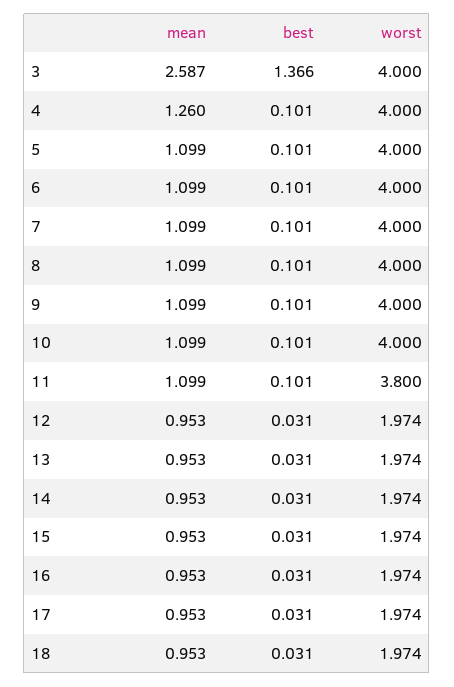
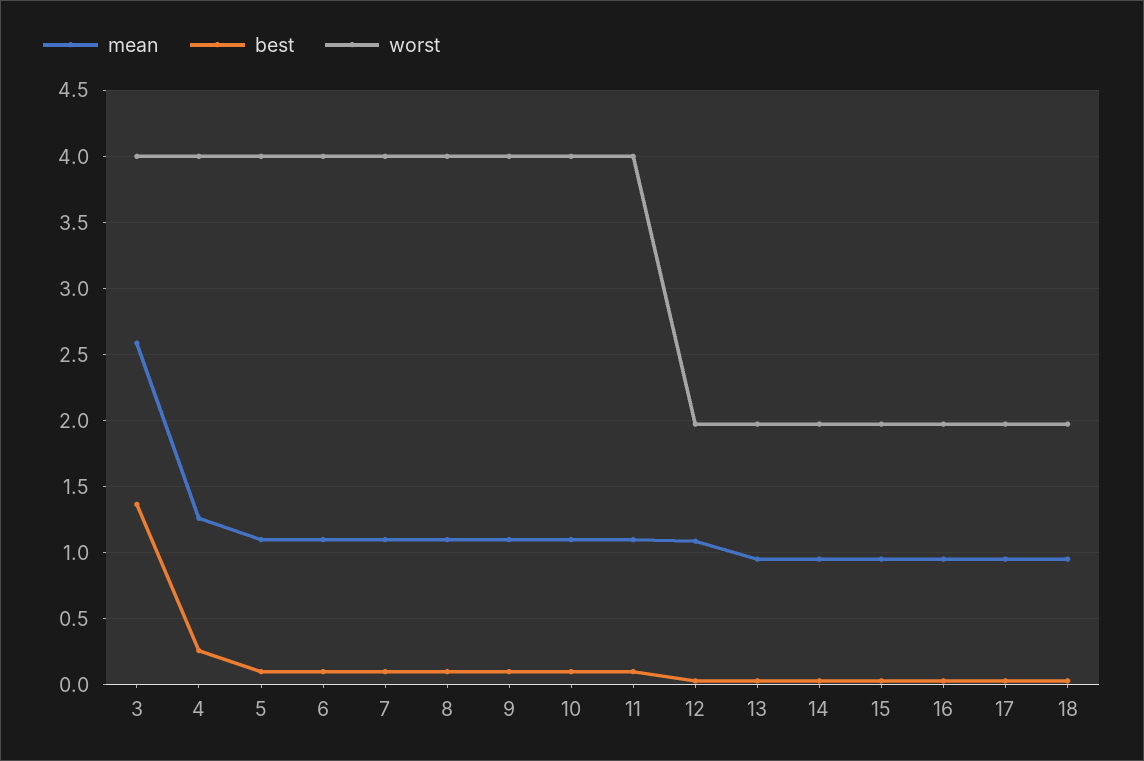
best, 4: 0.101 -> 0.25
worst, 11: 3.8 -> 4
mean, 12: 0.953 -> 1.1

